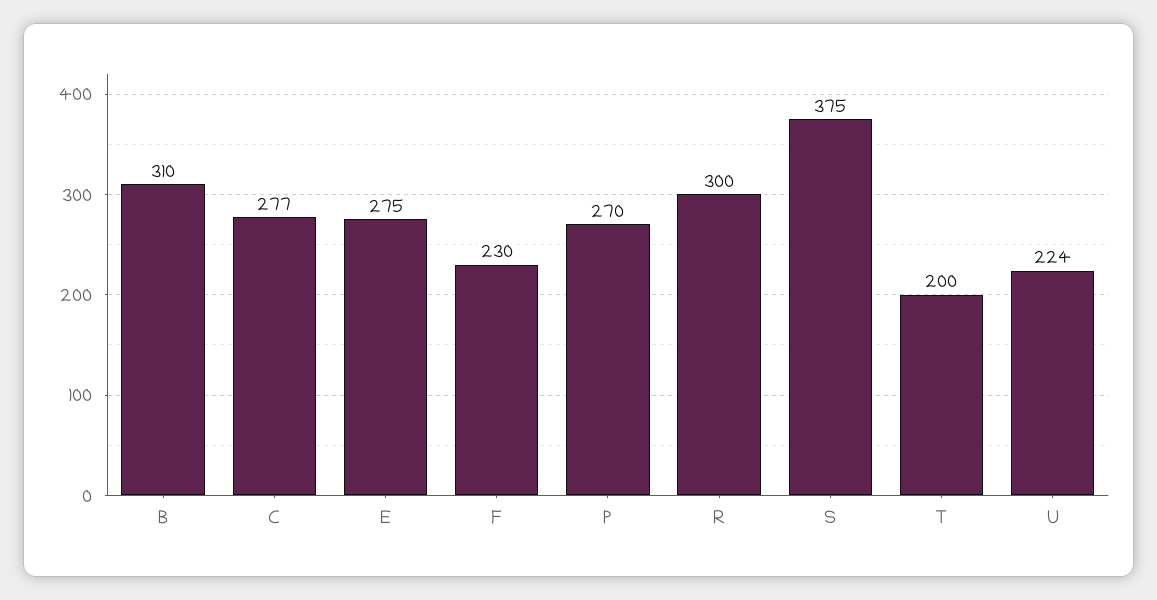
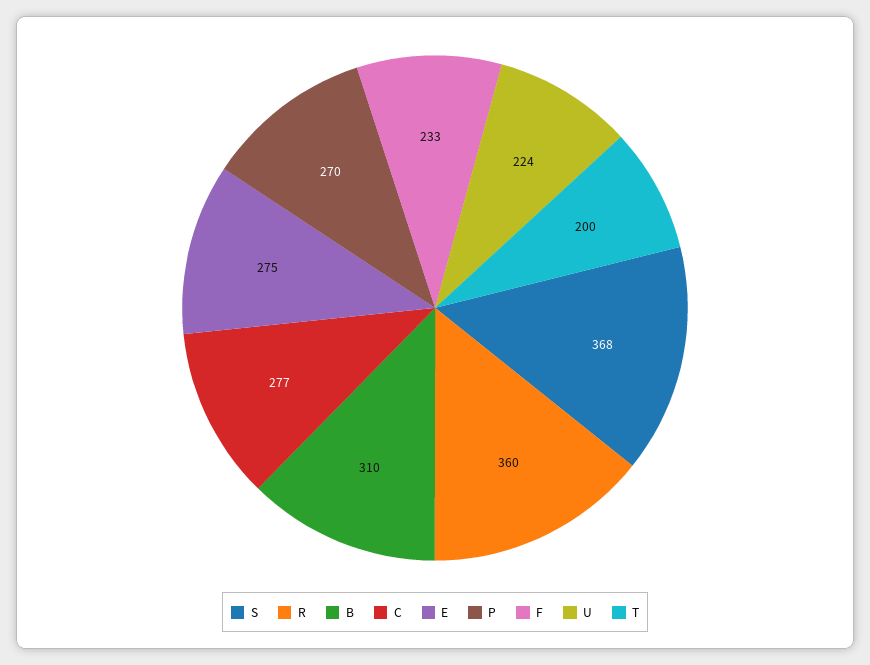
F: 230 -> 233
R: 300 -> 360
S: 375 -> 368

